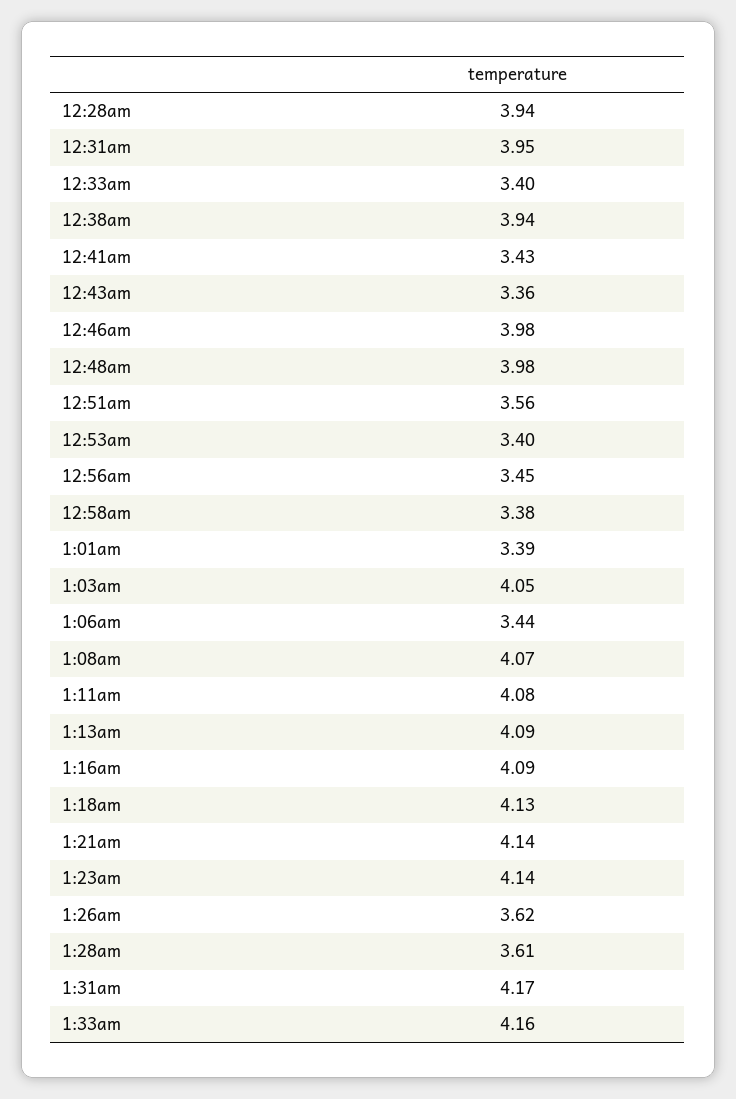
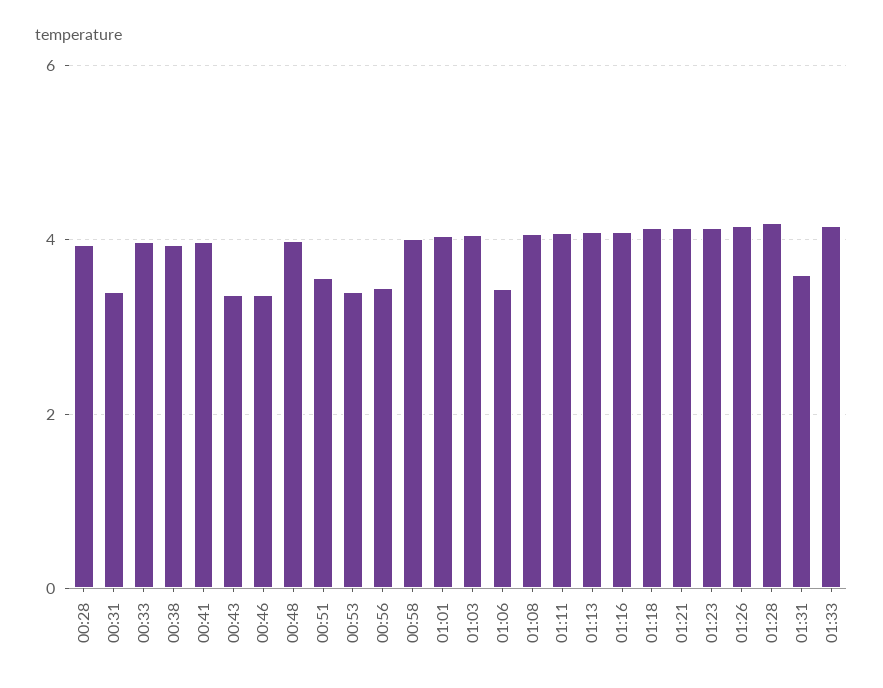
12:31am: 3.95 -> 3.4
12:33am: 3.4 -> 4
12:41am: 3.43 -> 4
12:46am: 3.98 -> 3.4
12:58am: 3.38 -> 4
1:01am: 3.39 -> 4
1:26am: 3.62 -> 4.2
1:28am: 3.61 -> 4.2
1:31am: 4.17 -> 3.6

